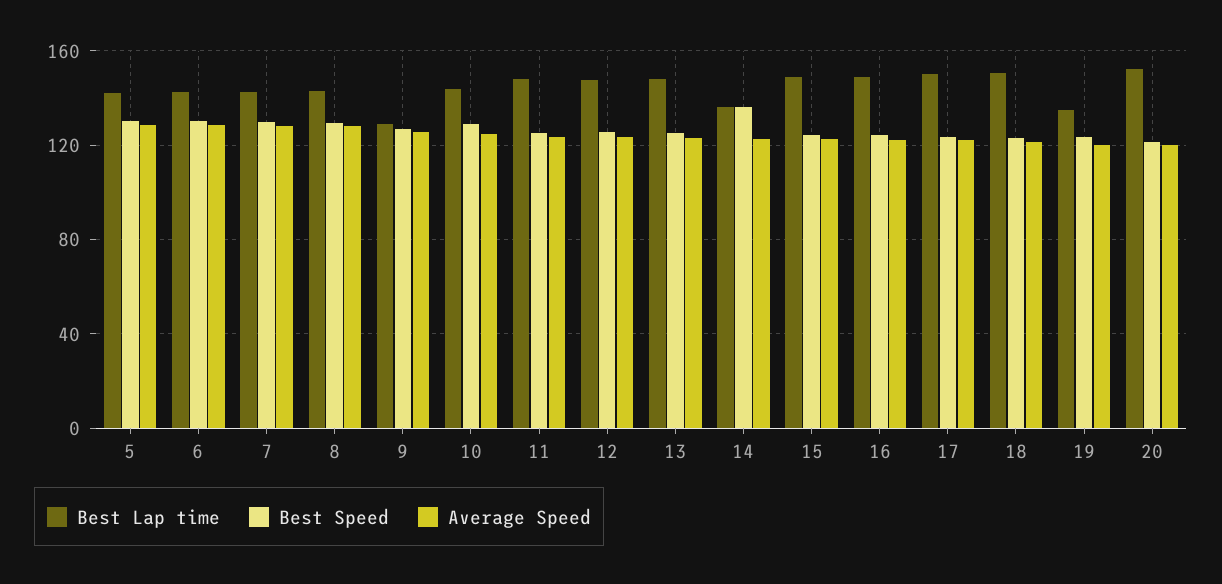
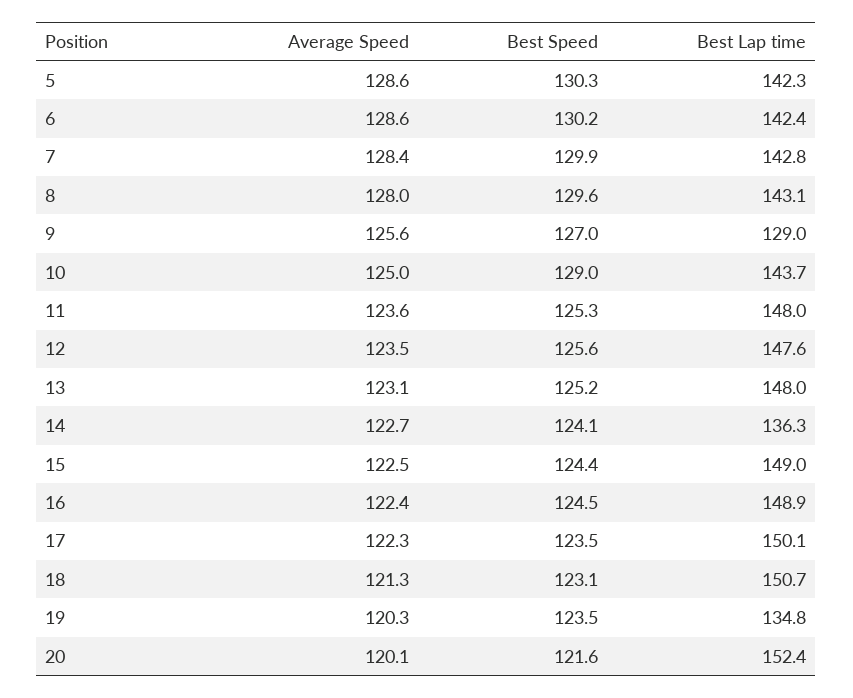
Best Speed, 14: 135 -> 124.1

